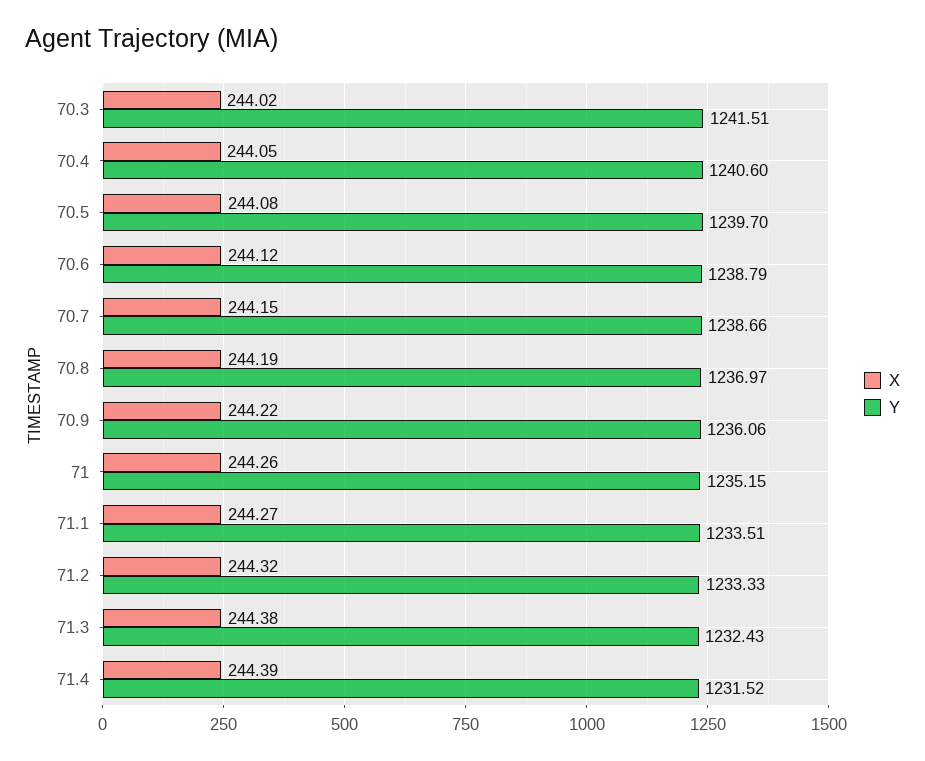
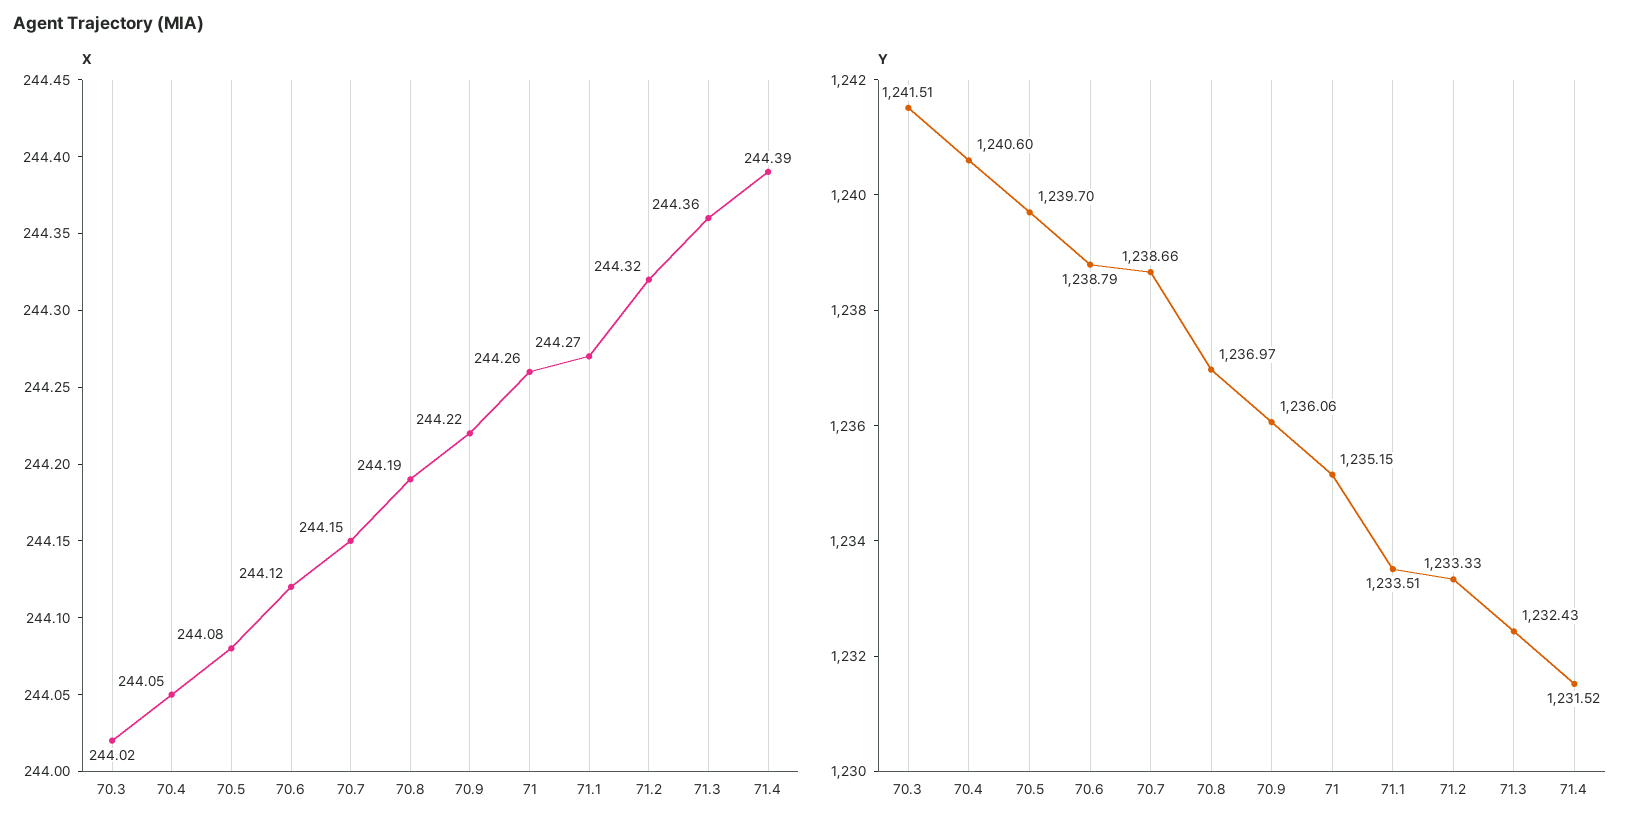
X, 71.3: 244.38 -> 244.36

